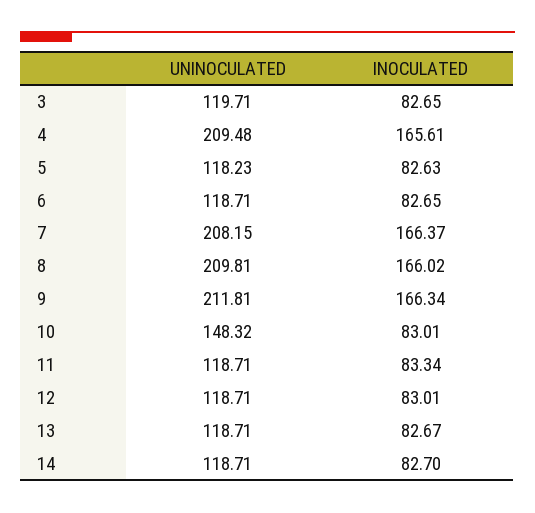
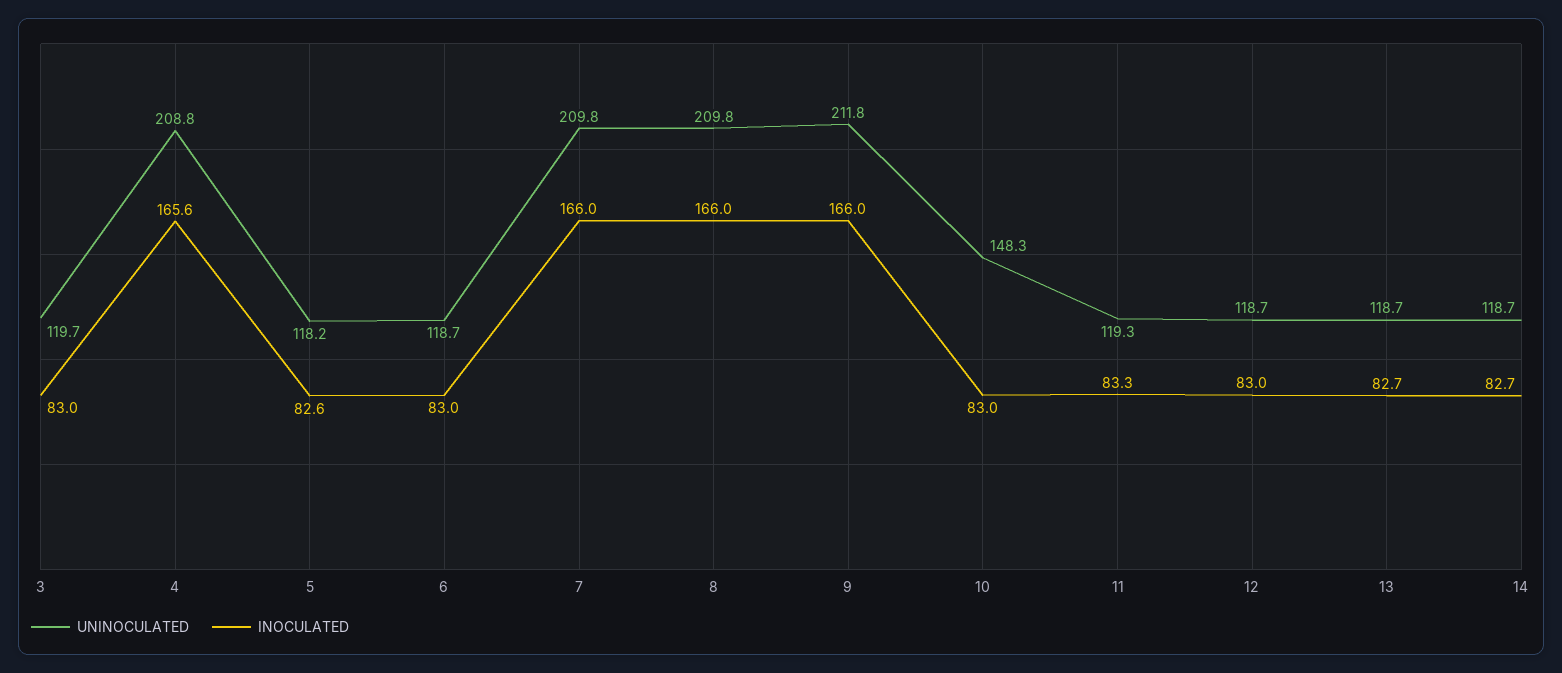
INOCULATED, 3: 82.65 -> 83
UNINOCULATED, 4: 209.48 -> 208.8
INOCULATED, 6: 82.65 -> 83
UNINOCULATED, 7: 208.15 -> 209.8
INOCULATED, 7: 166.37 -> 166
INOCULATED, 9: 166.34 -> 166
UNINOCULATED, 11: 118.71 -> 119.3

